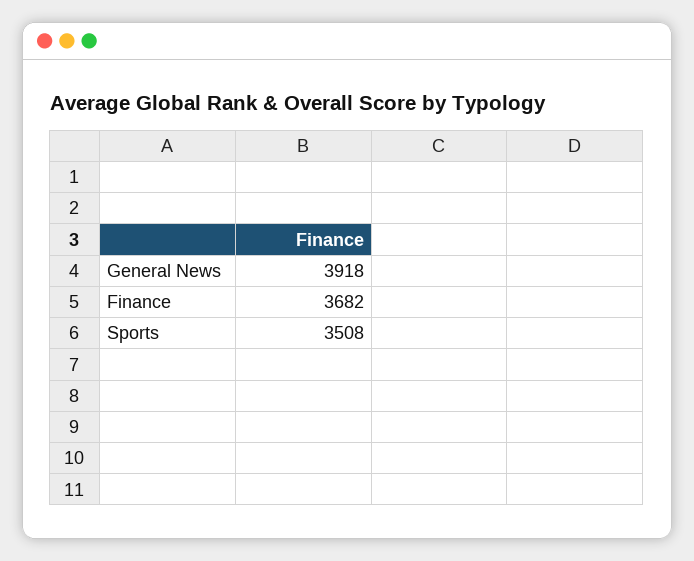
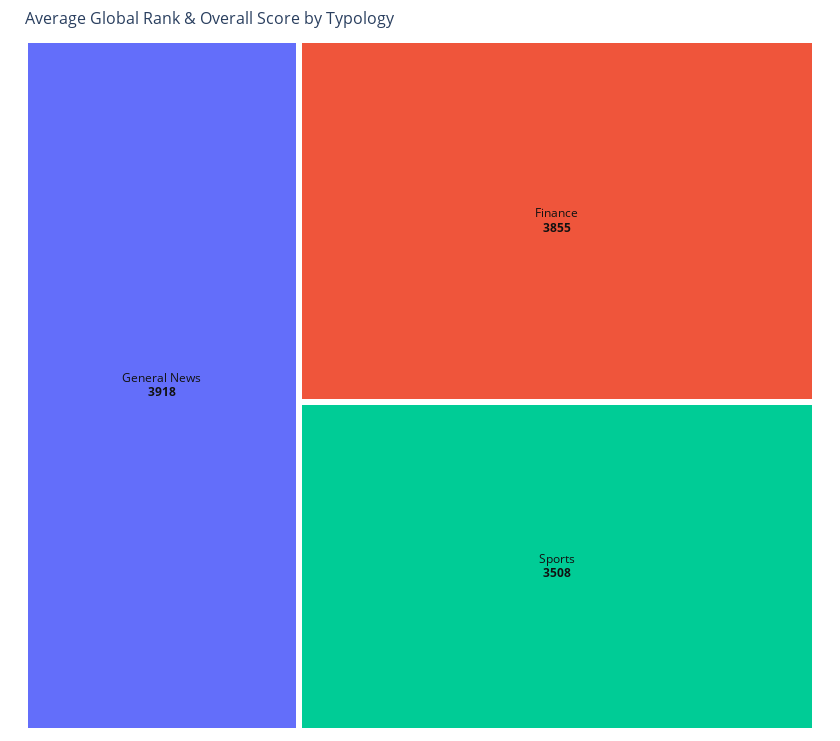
Finance: 3682 -> 3855

